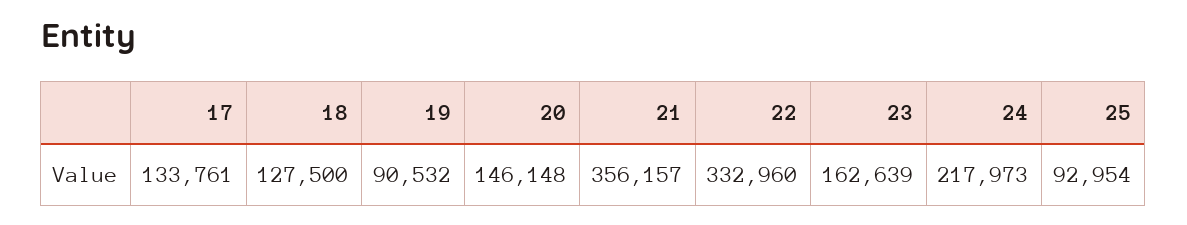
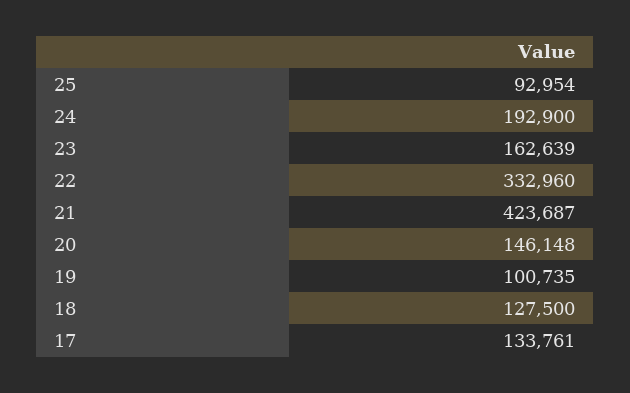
19: 90532 -> 100735
21: 356157 -> 423687
24: 217973 -> 192900

